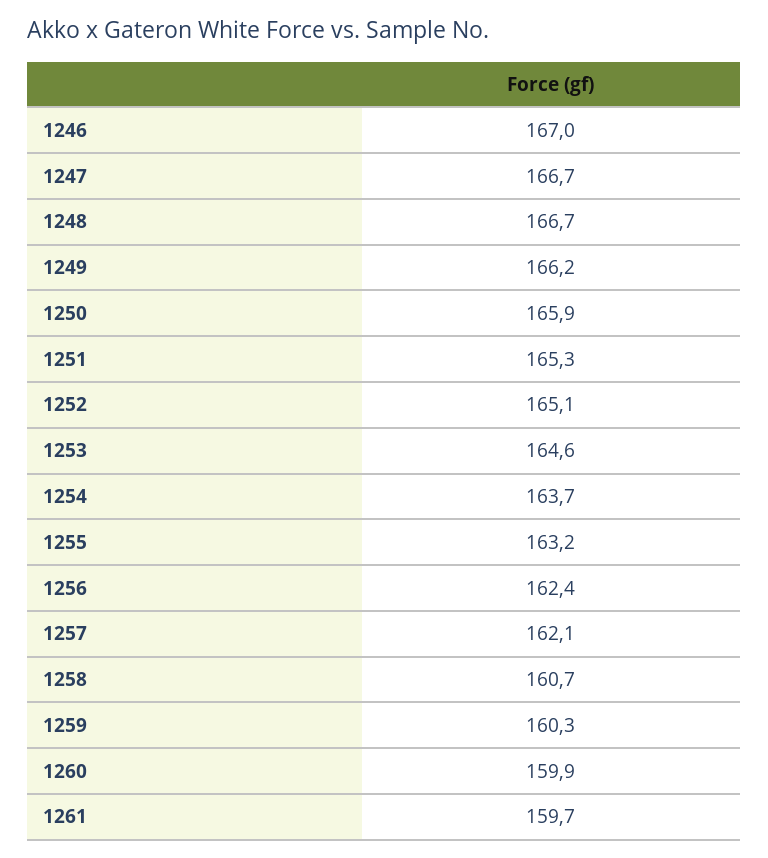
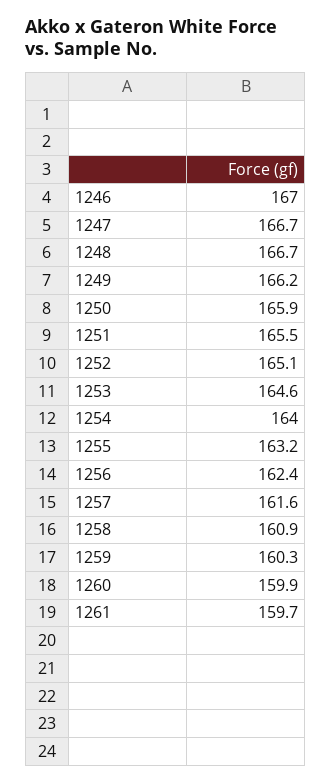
1251: 165.3 -> 165.5
1254: 163.7 -> 164
1257: 162.1 -> 161.6
1258: 160.7 -> 160.9

